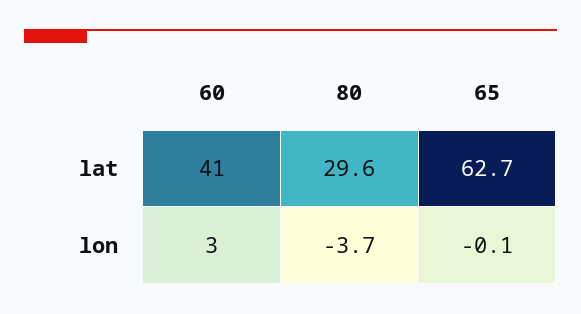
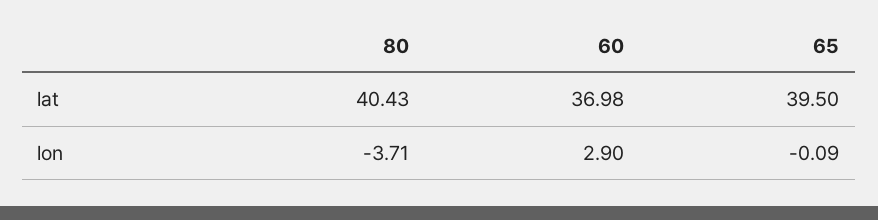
60, lat: 41 -> 36.98
80, lat: 29.6 -> 40.43
65, lat: 62.7 -> 39.5

